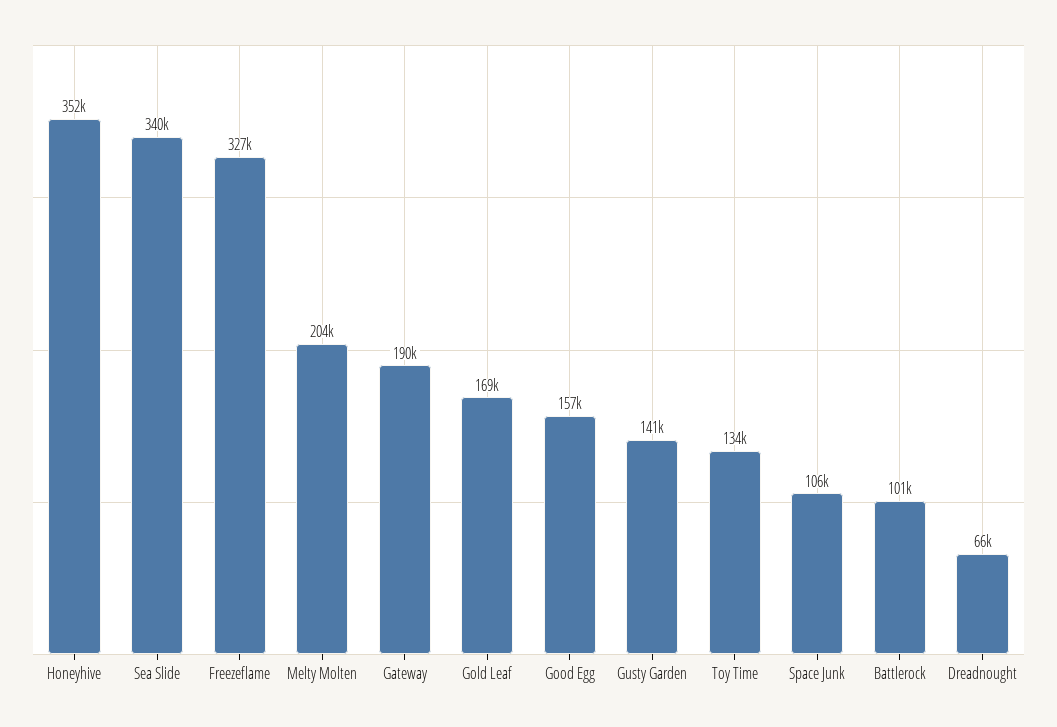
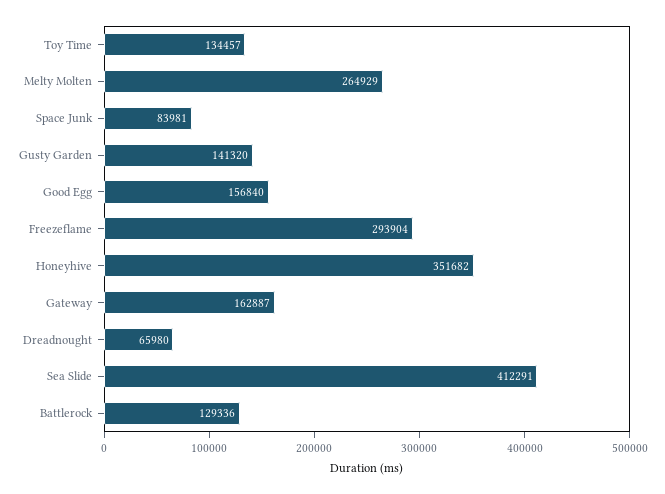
Sea Slide: 340000 -> 412291
Freezeflame: 327000 -> 293904
Melty Molten: 204000 -> 264929
Gateway: 190000 -> 162887
Gold Leaf: 169000 -> none
Space Junk: 106000 -> 83981
Battlerock: 101000 -> 129336

